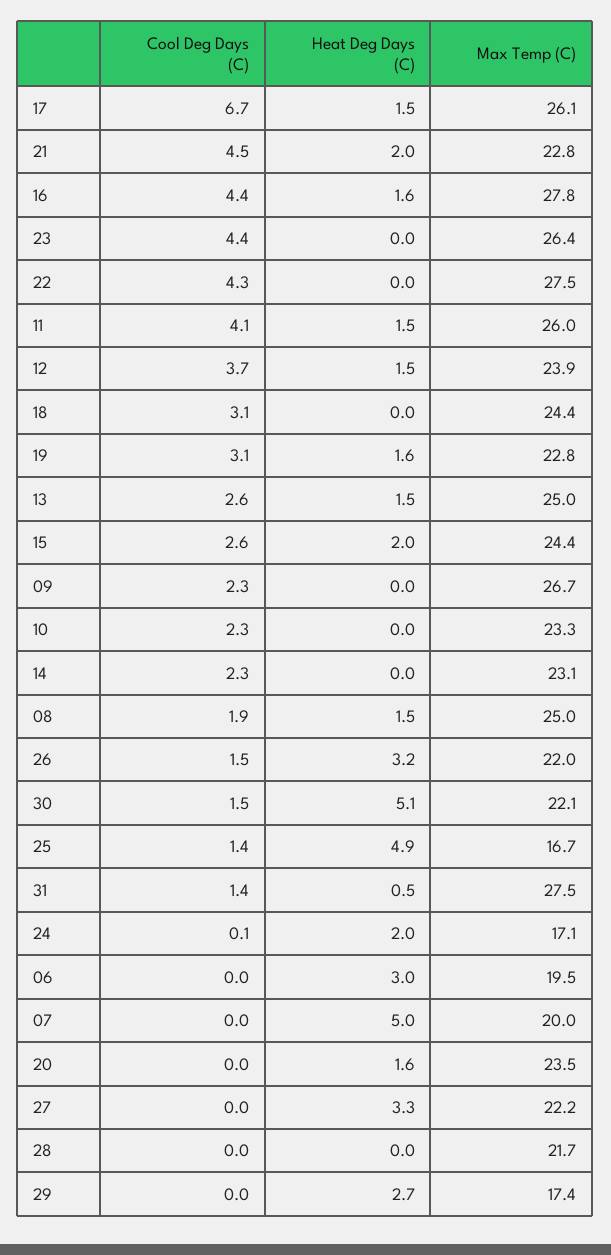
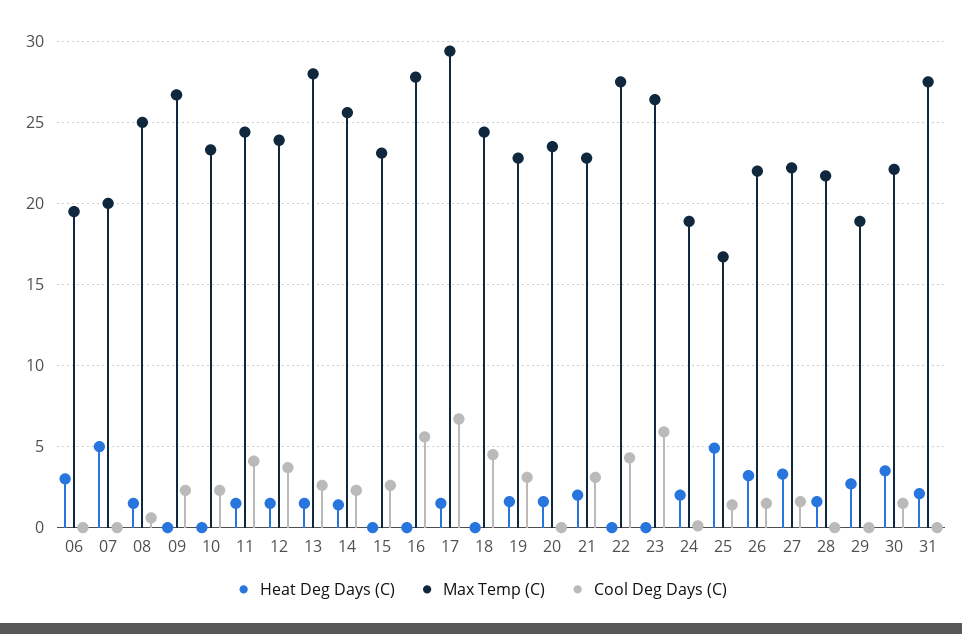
Max Temp (C), 17: 26.1 -> 29.5
Cool Deg Days (C), 21: 4.5 -> 3
Cool Deg Days (C), 16: 4.4 -> 5.5
Heat Deg Days (C), 16: 1.6 -> 0
Cool Deg Days (C), 23: 4.4 -> 6
Max Temp (C), 11: 26 -> 24.5
Cool Deg Days (C), 18: 3.1 -> 4.5
Max Temp (C), 13: 25 -> 28
Heat Deg Days (C), 15: 2 -> 0
Max Temp (C), 15: 24.4 -> 23
Heat Deg Days (C), 14: 0 -> 1.5
Max Temp (C), 14: 23.1 -> 25.5
Cool Deg Days (C), 08: 1.9 -> 0.5
Heat Deg Days (C), 30: 5.1 -> 3.5
Cool Deg Days (C), 31: 1.4 -> 0
Heat Deg Days (C), 31: 0.5 -> 2
Max Temp (C), 24: 17.1 -> 19
Cool Deg Days (C), 27: 0 -> 1.5
Heat Deg Days (C), 28: 0 -> 1.5
Max Temp (C), 29: 17.4 -> 19

